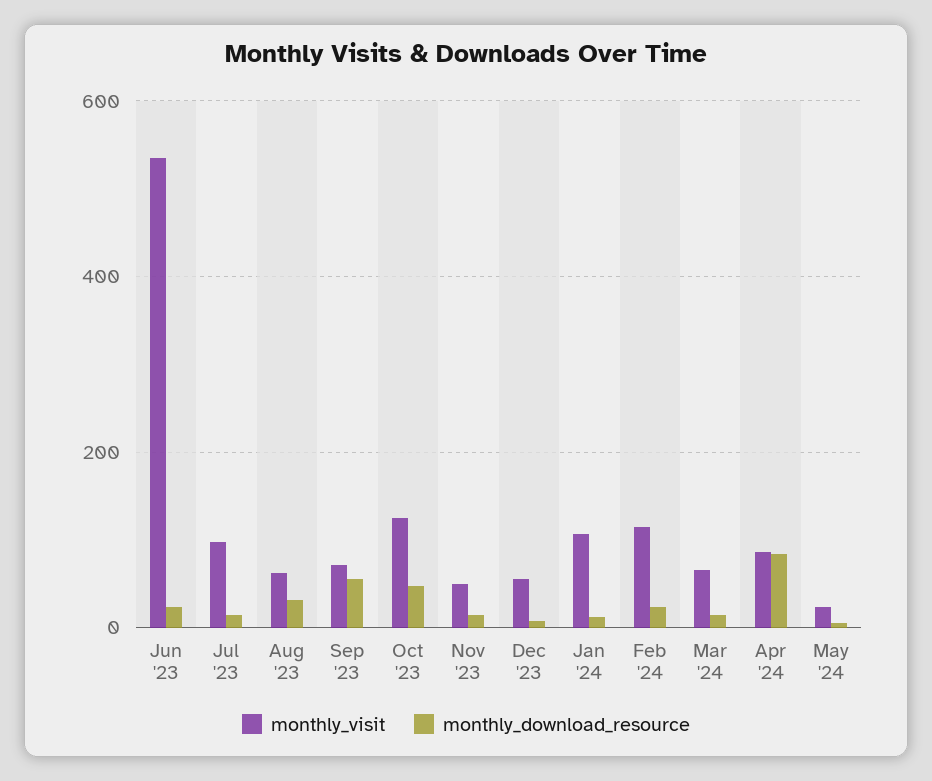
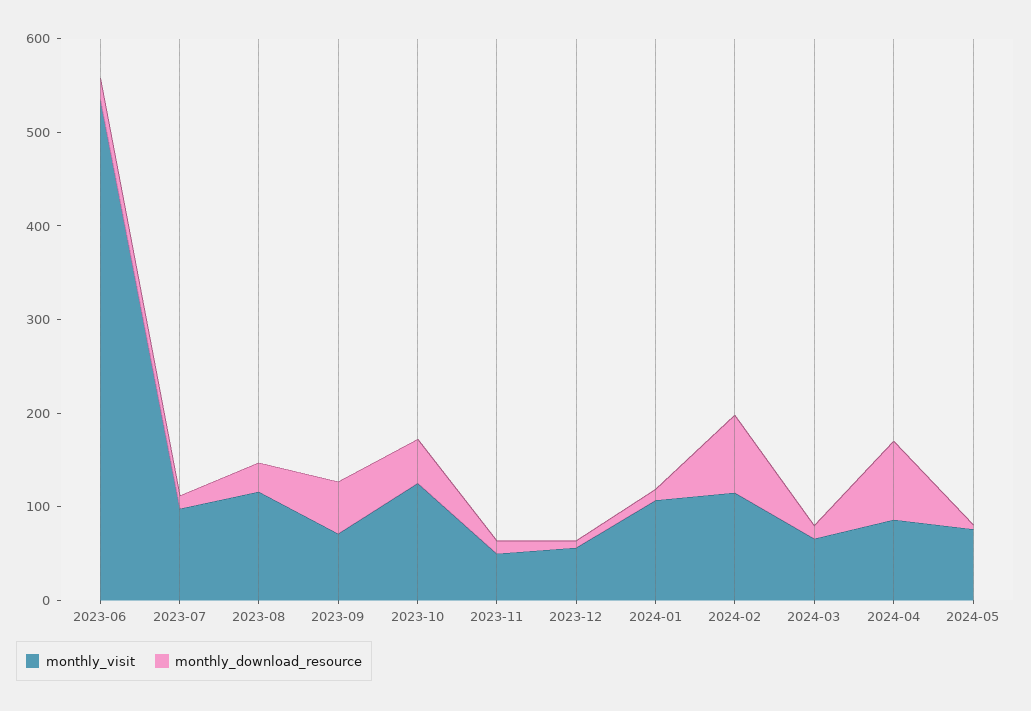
monthly_visit, Aug '23: 60 -> 120
monthly_download_resource, Feb '24: 20 -> 80
monthly_visit, May '24: 20 -> 80

